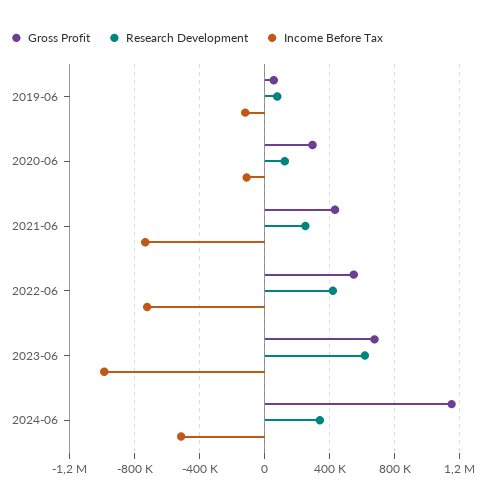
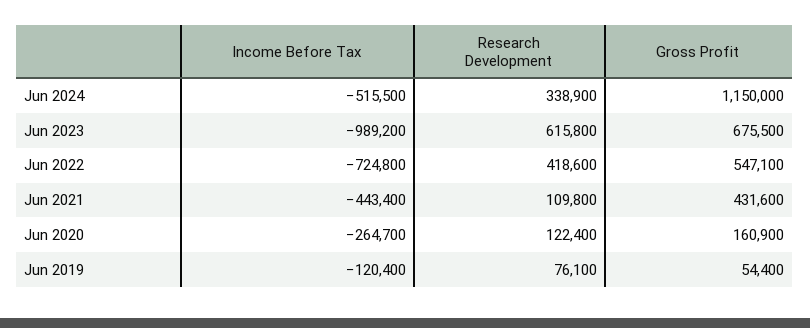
Gross Profit, 2020-06: 300000 -> 160900
Income Before Tax, 2020-06: -100000 -> -264700
Research Development, 2021-06: 250000 -> 109800
Income Before Tax, 2021-06: -750000 -> -443400

